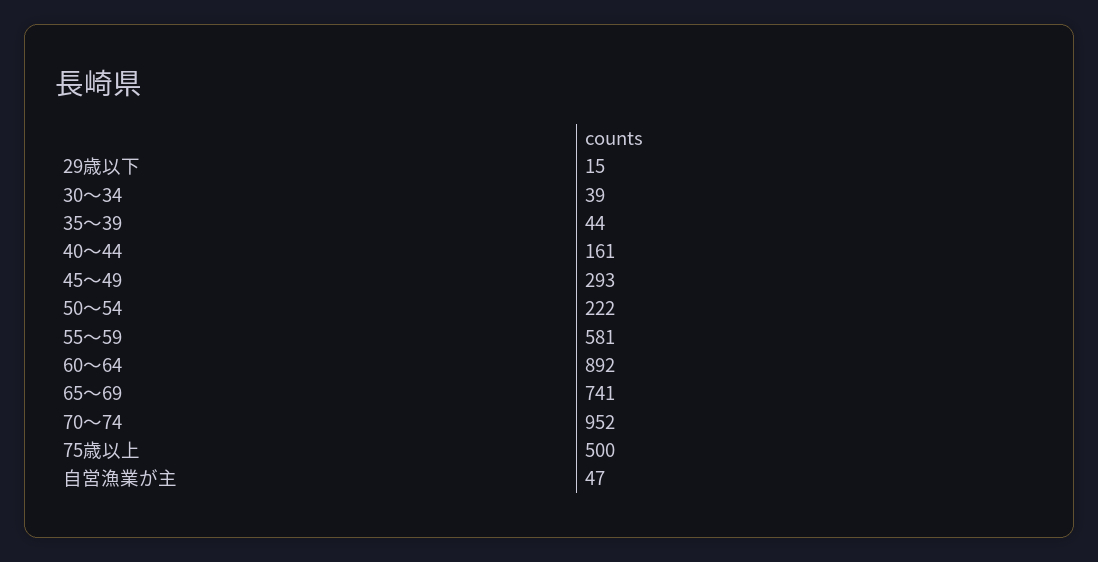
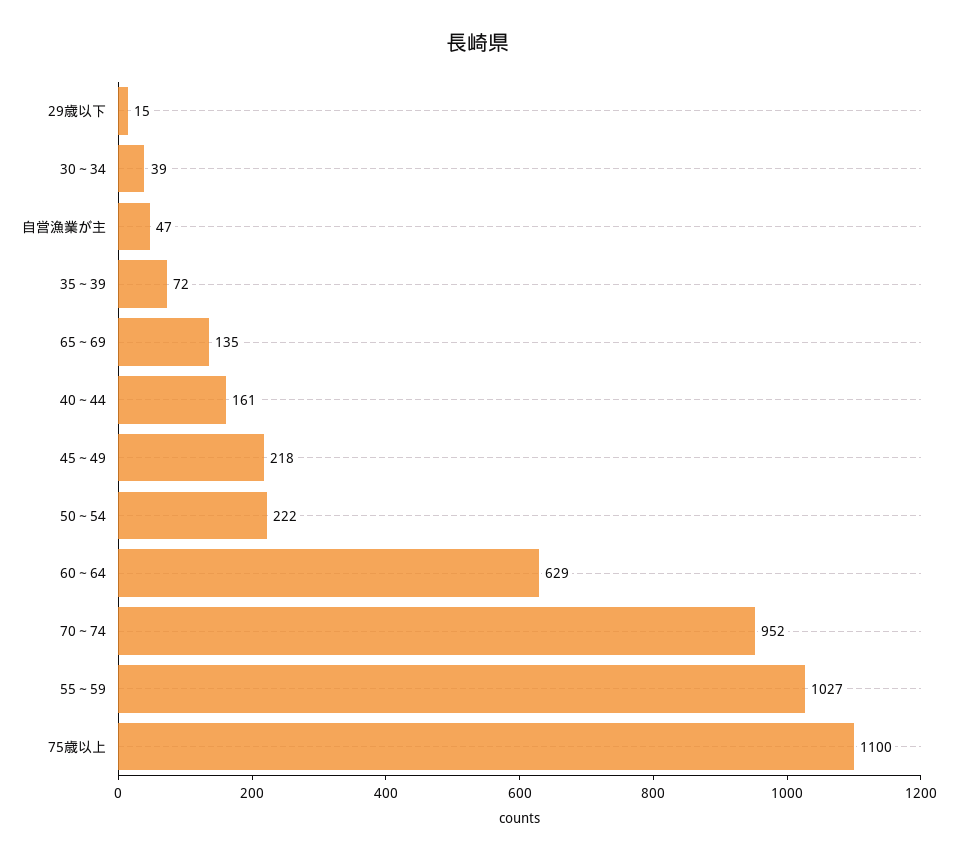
35～39: 44 -> 72
45～49: 293 -> 218
55～59: 581 -> 1027
60～64: 892 -> 629
65～69: 741 -> 135
75歳以上: 500 -> 1100

